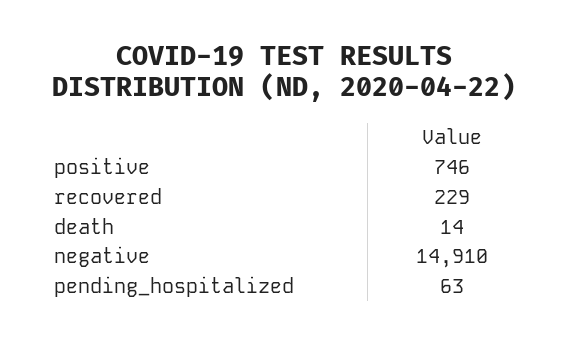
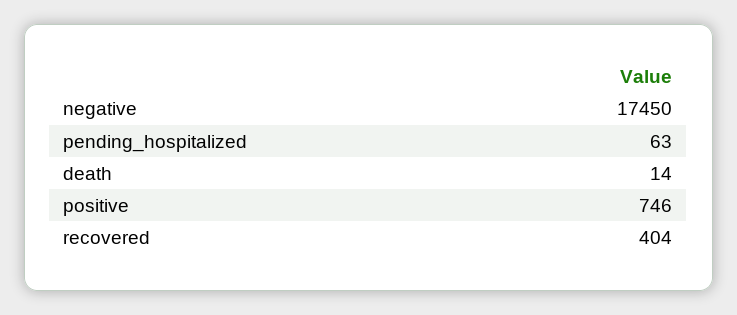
recovered: 229 -> 404
negative: 14910 -> 17450

